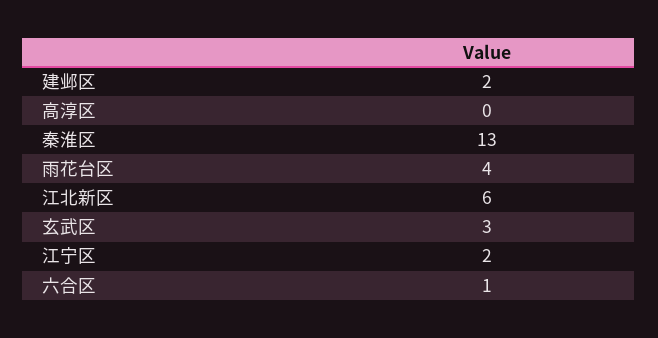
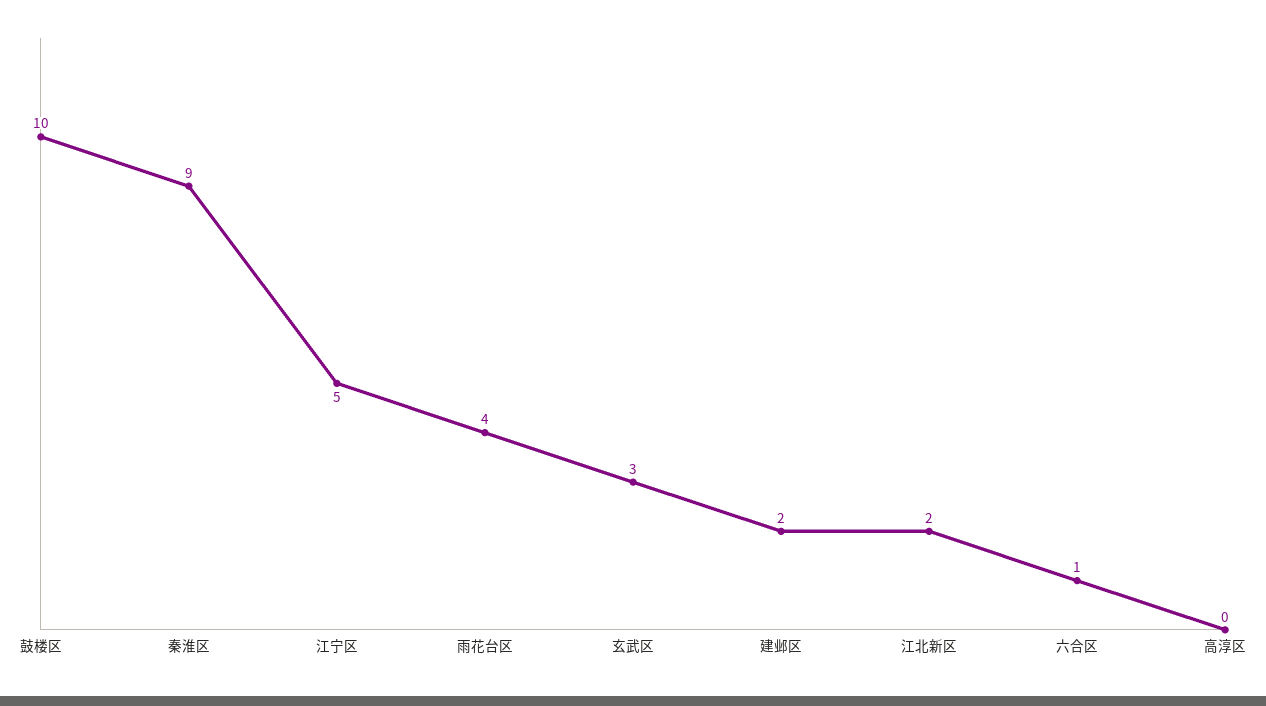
秦淮区: 13 -> 9
江北新区: 6 -> 2
江宁区: 2 -> 5
鼓楼区: none -> 10

